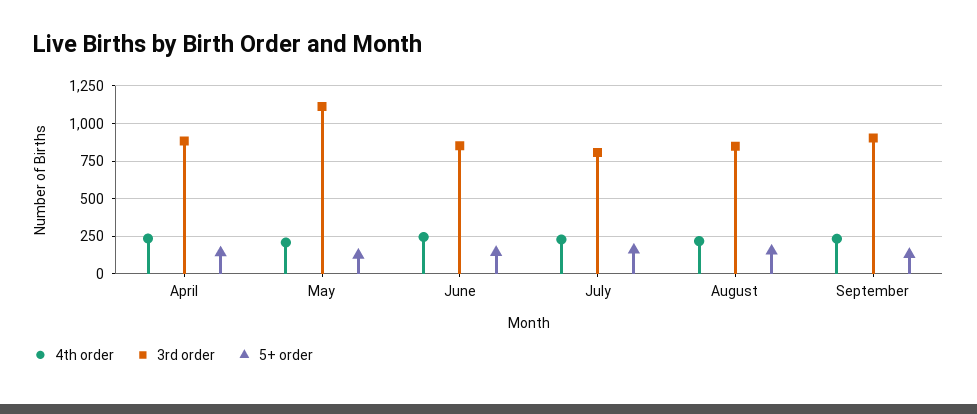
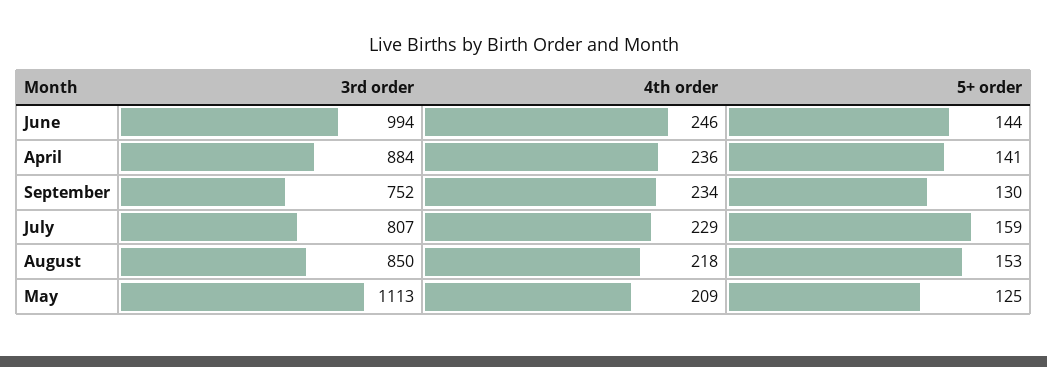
3rd order, June: 850 -> 994
3rd order, September: 900 -> 752

